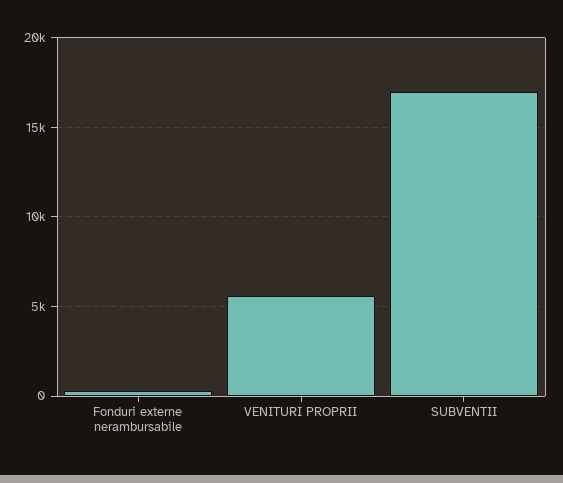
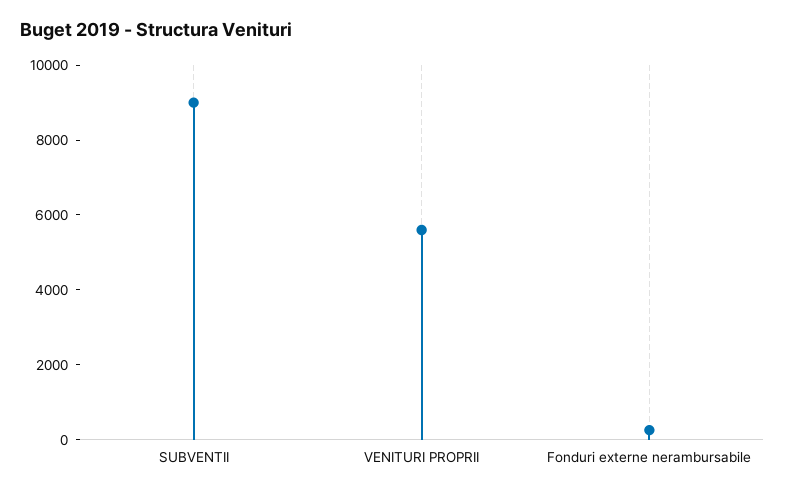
SUBVENTII: 17000 -> 9000

